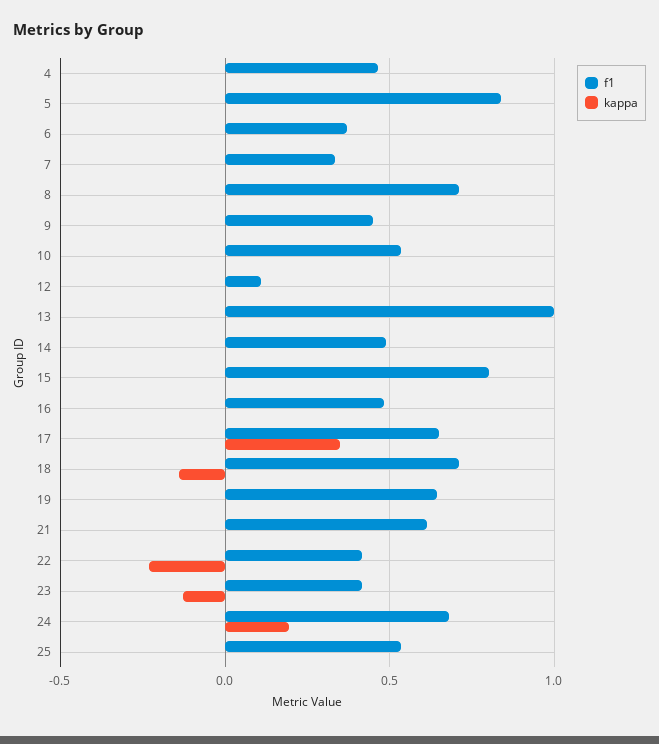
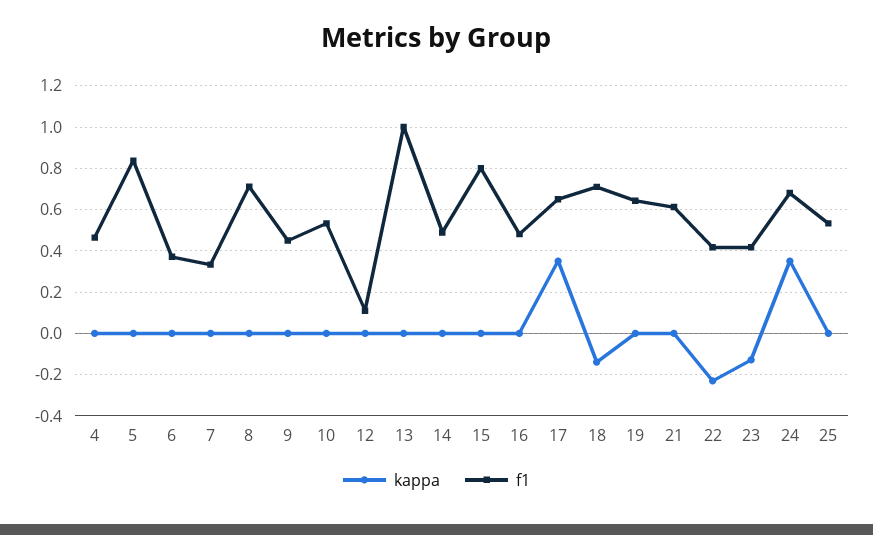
kappa, 24: 0.2 -> 0.35

